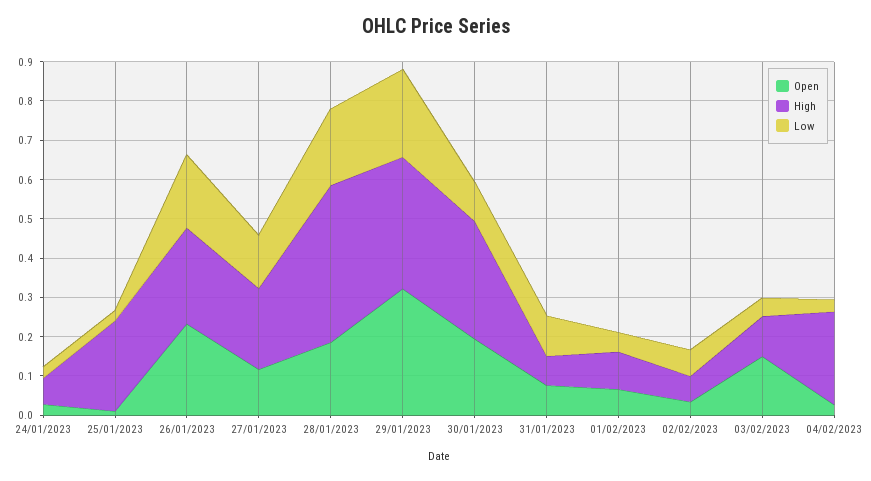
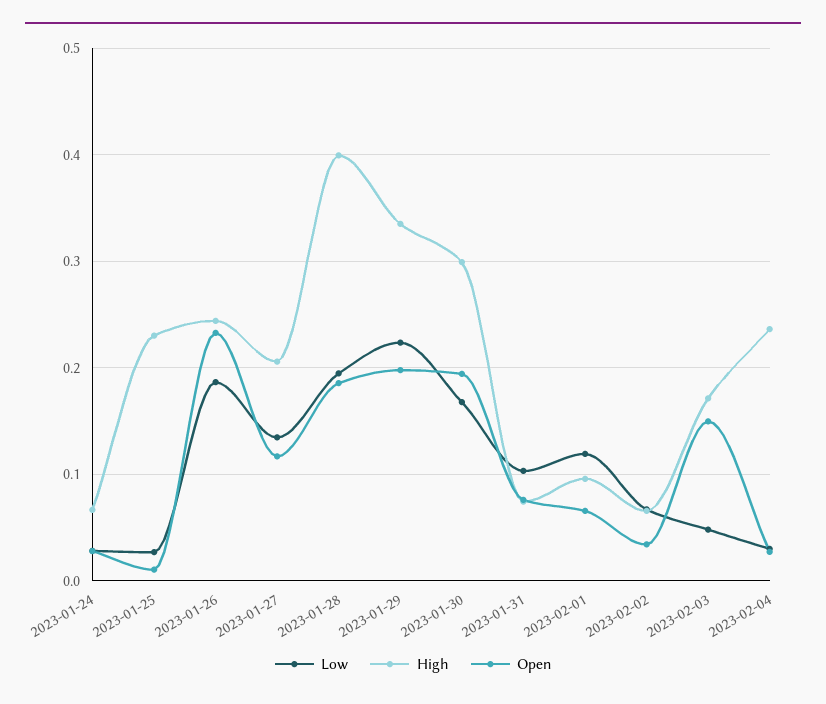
Open, 29/01/2023: 0.325 -> 0.2
Low, 30/01/2023: 0.1 -> 0.17
Low, 01/02/2023: 0.05 -> 0.12
High, 03/02/2023: 0.1 -> 0.17

